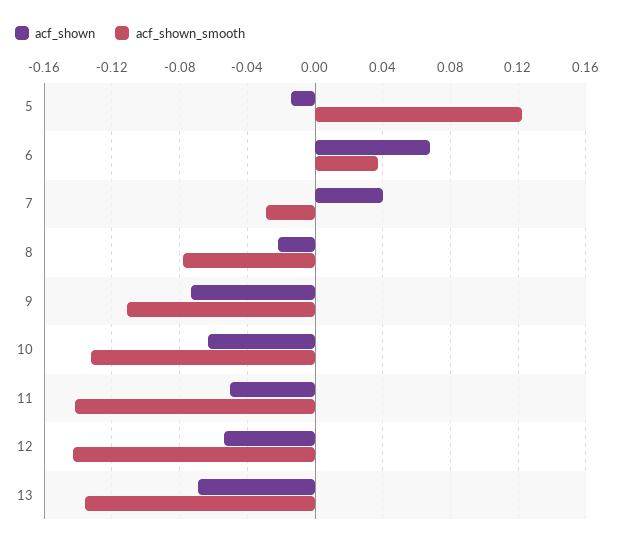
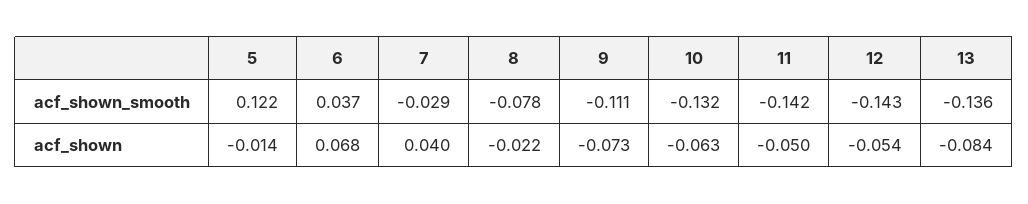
acf_shown, 13: -0.07 -> -0.084

